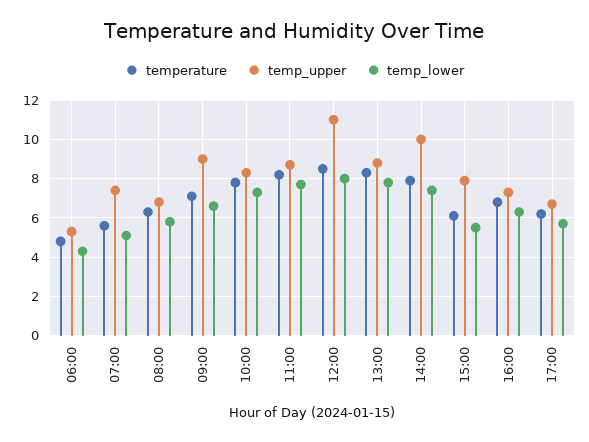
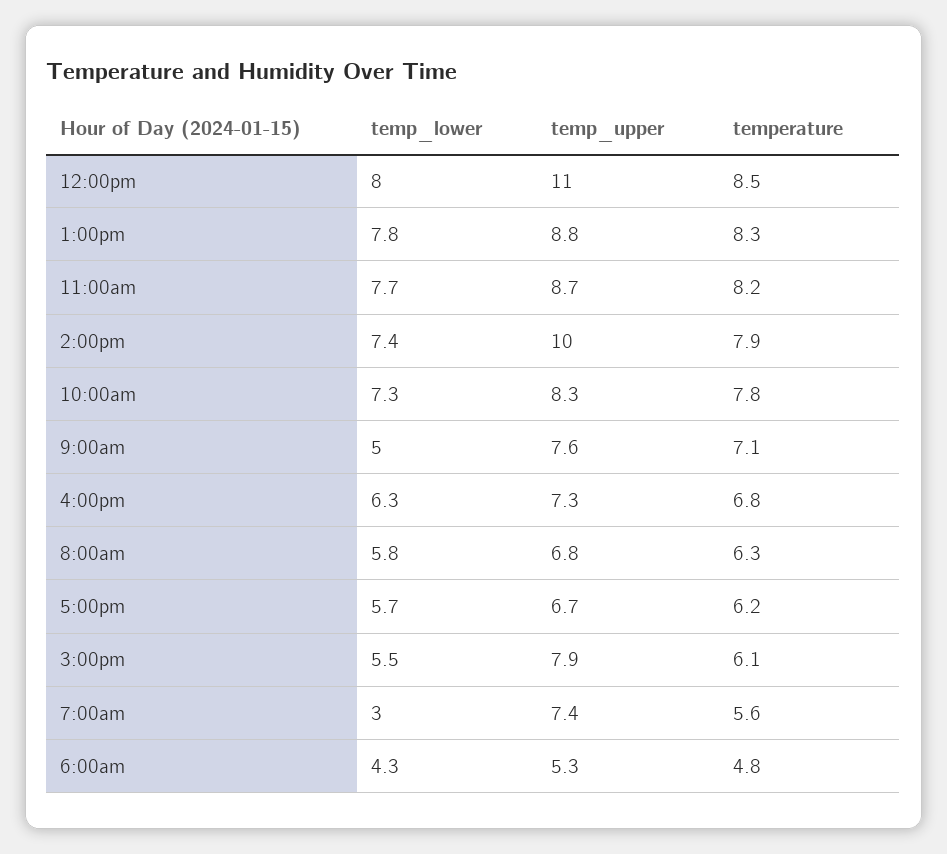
temp_lower, 07:00: 5 -> 3
temp_upper, 09:00: 9 -> 7.6
temp_lower, 09:00: 6.5 -> 5

